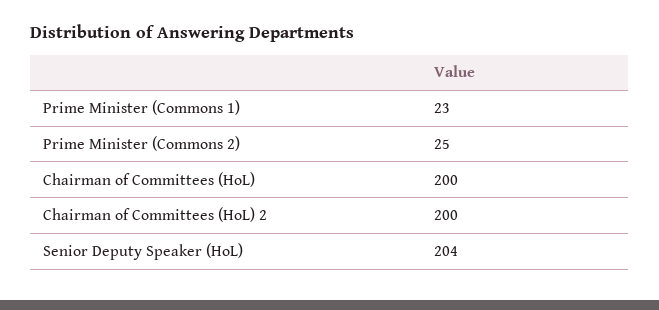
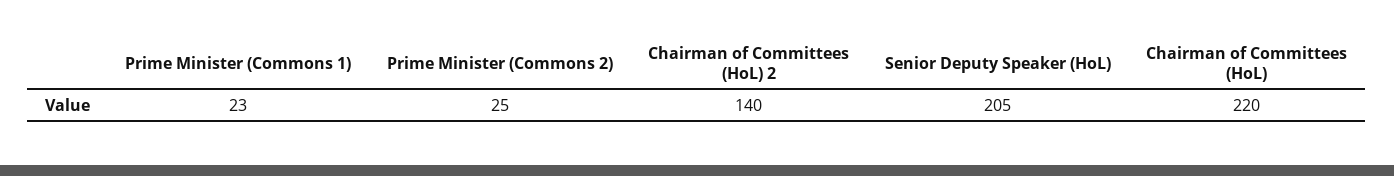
Chairman of Committees (HoL): 200 -> 220
Chairman of Committees (HoL) 2: 200 -> 140
Senior Deputy Speaker (HoL): 204 -> 205

